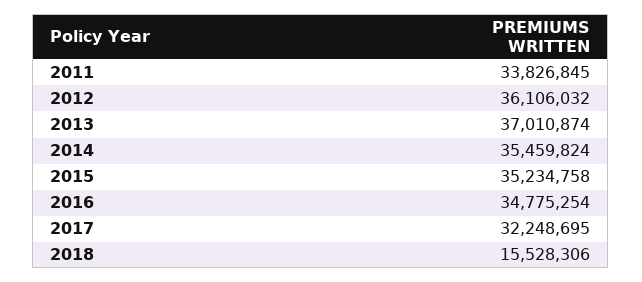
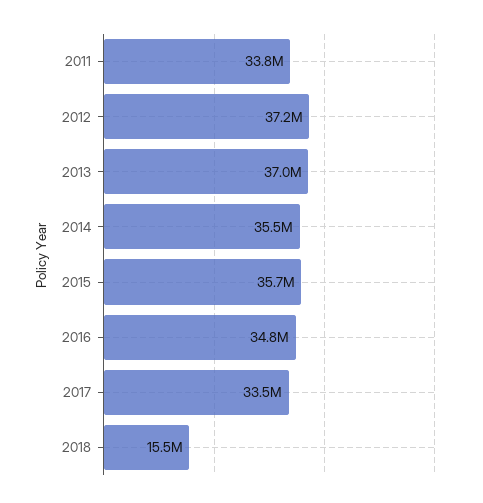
2012: 36106032 -> 37200000
2015: 35234758 -> 35700000
2017: 32248695 -> 33500000

